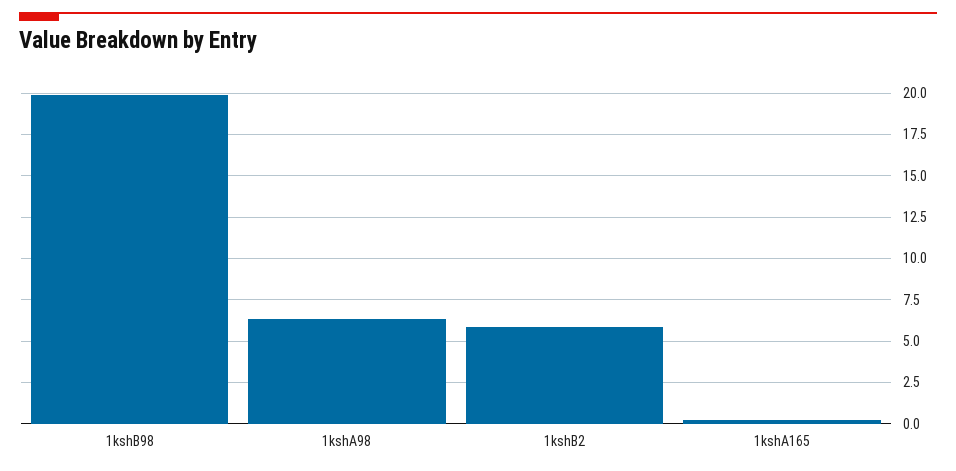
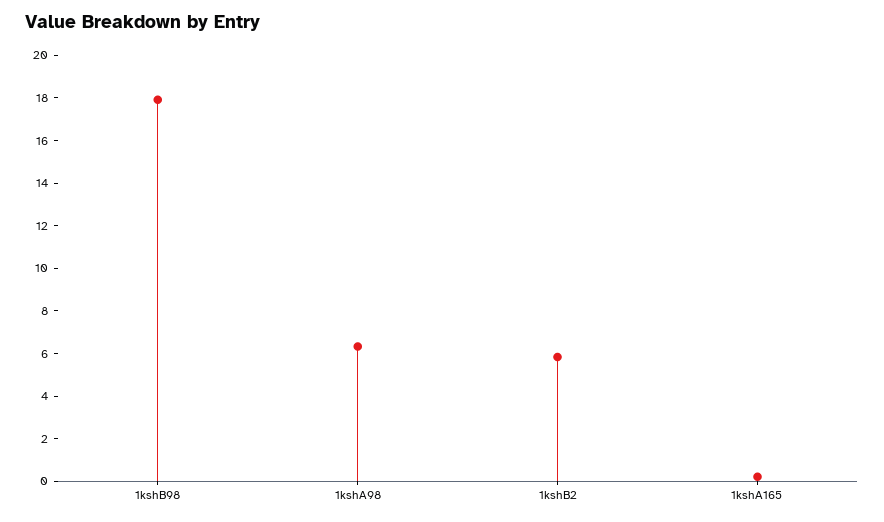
1kshB98: 20 -> 18

